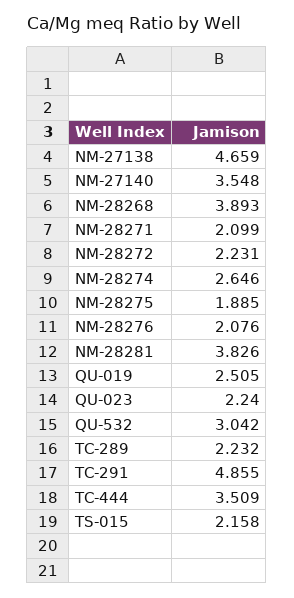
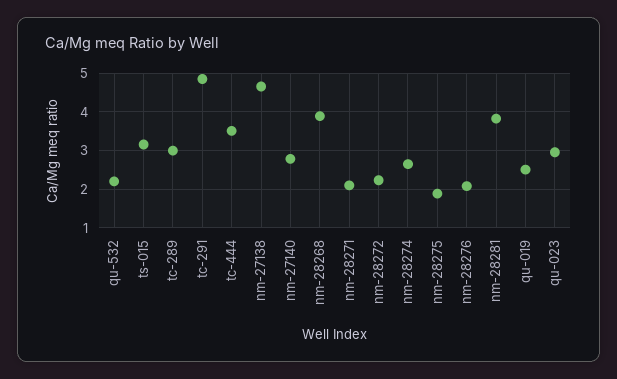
NM-27140: 3.548 -> 2.8
QU-023: 2.24 -> 3
QU-532: 3.042 -> 2.2
TC-289: 2.232 -> 3
TS-015: 2.158 -> 3.2

